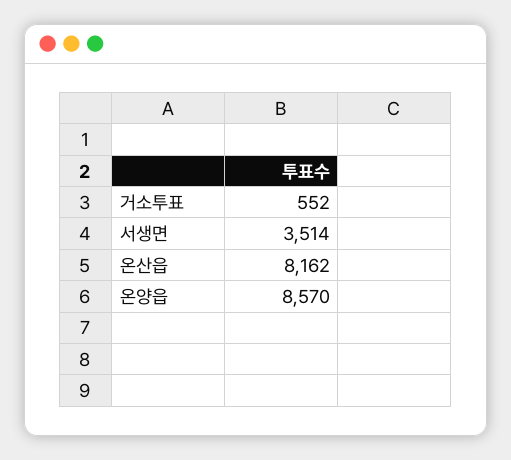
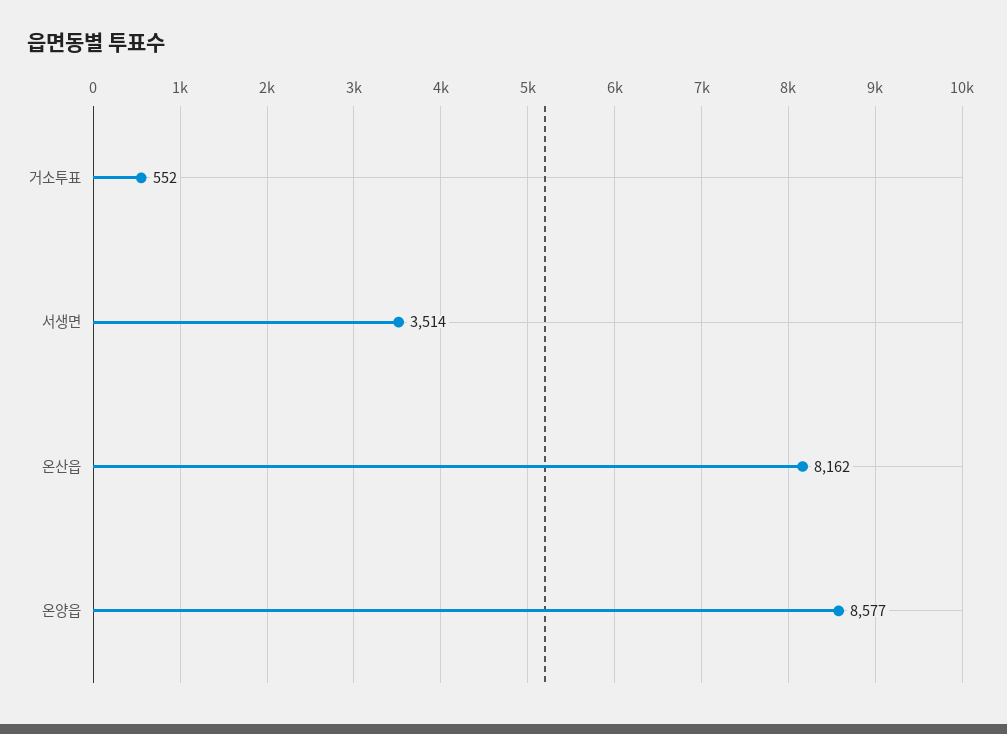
온양읍: 8570 -> 8577

